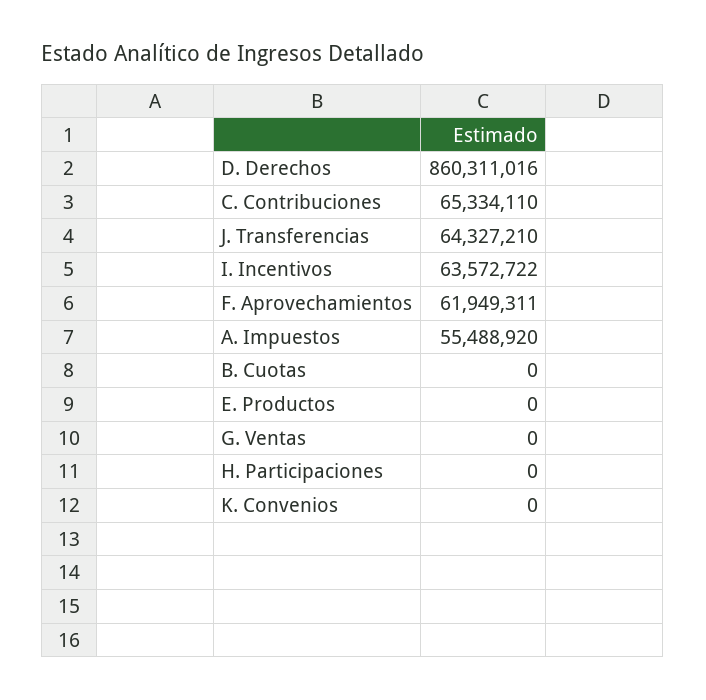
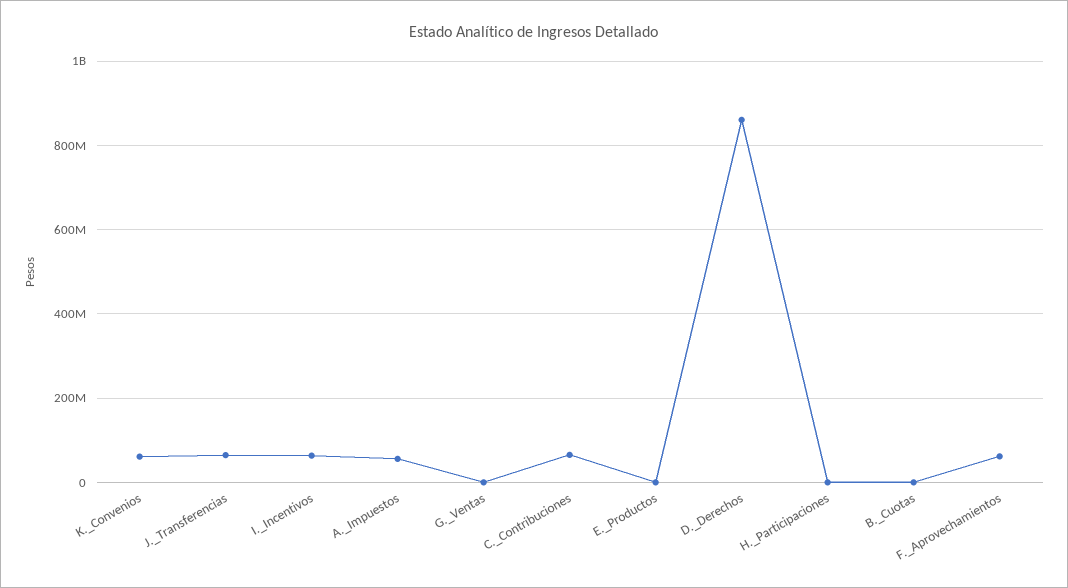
K. Convenios: 0 -> 60000000

